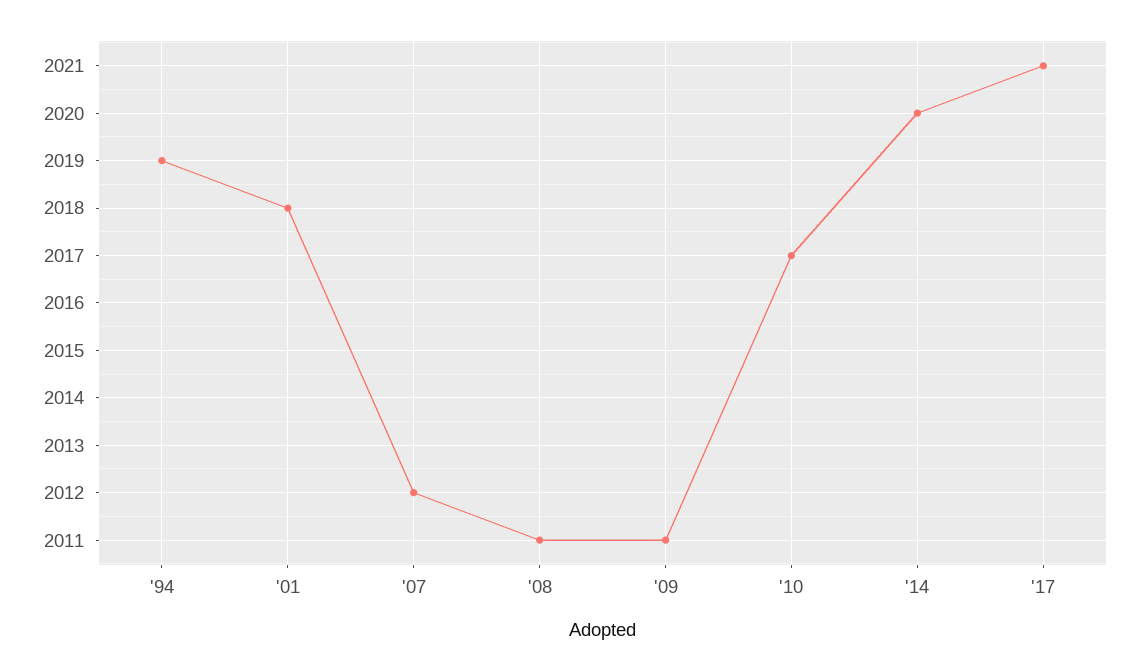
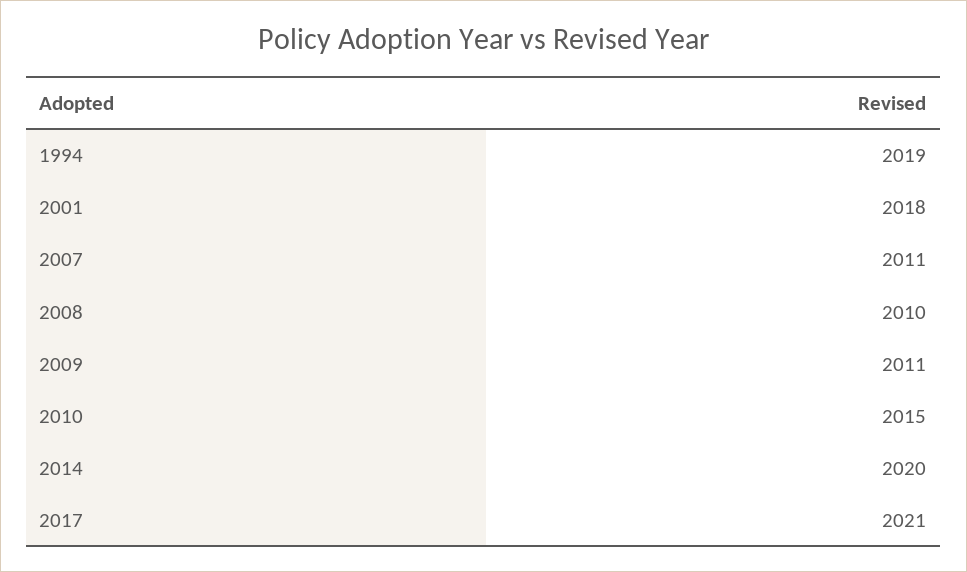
'07: 2012 -> 2011
'08: 2011 -> 2010
'10: 2017 -> 2015

